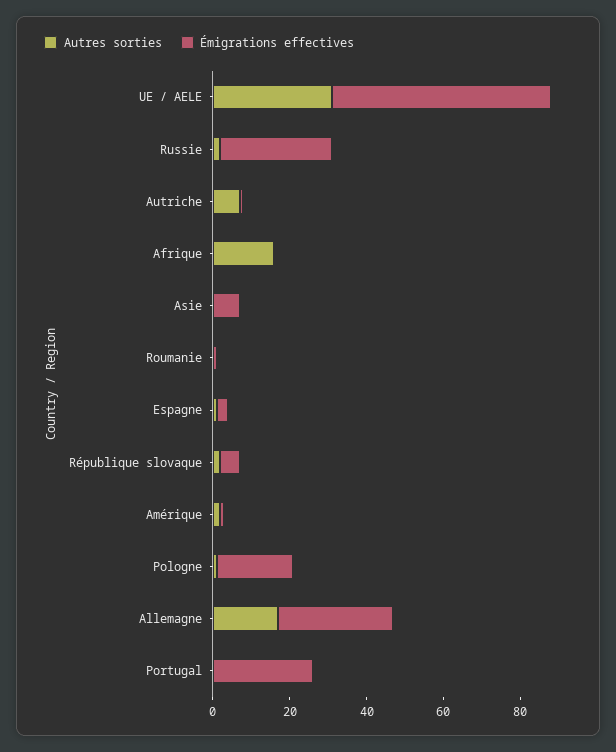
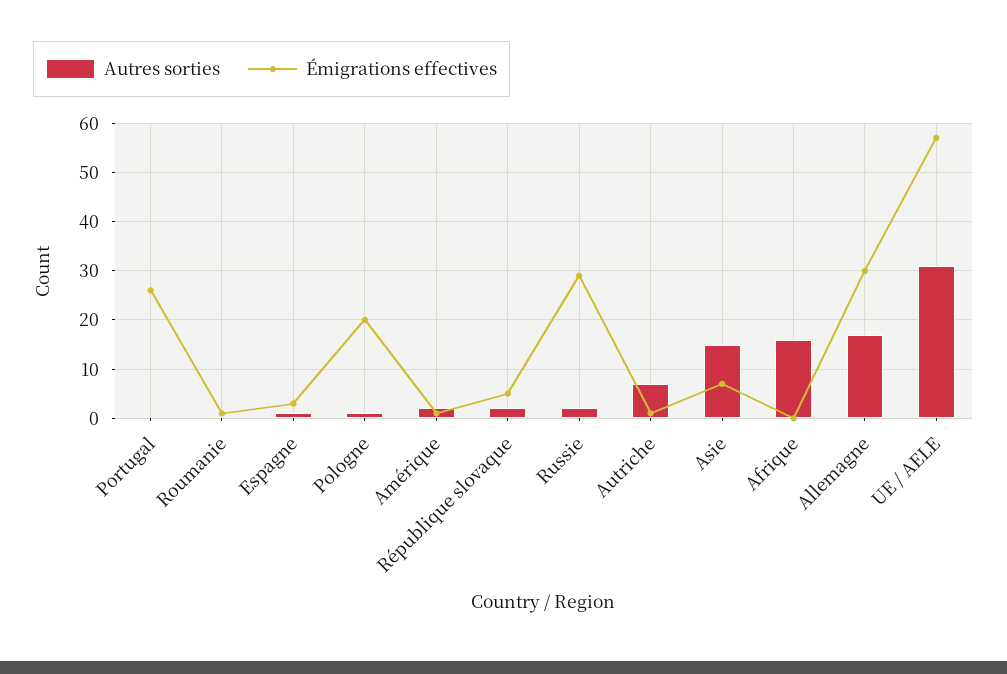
Autres sorties, Asie: 0 -> 15

